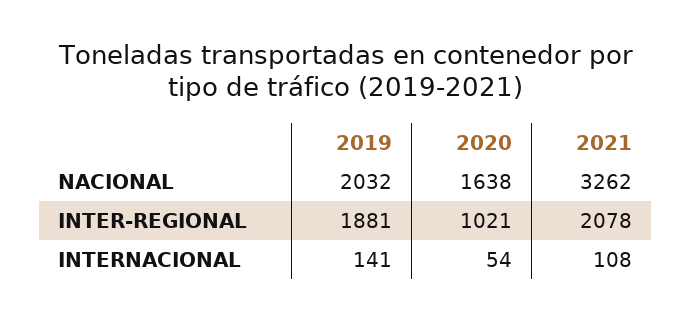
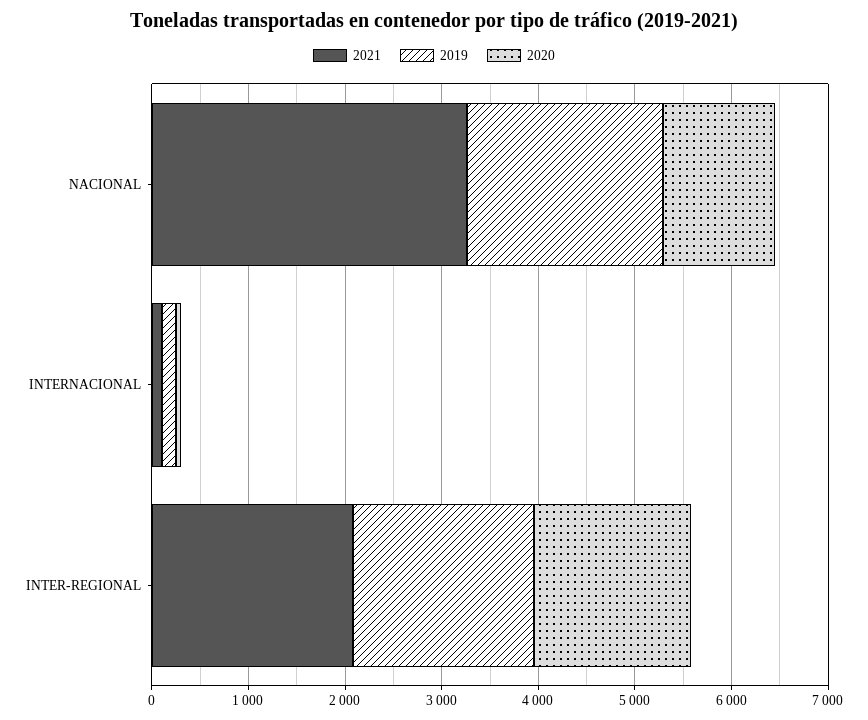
2020, NACIONAL: 1638 -> 1200
2020, INTER-REGIONAL: 1021 -> 1600

